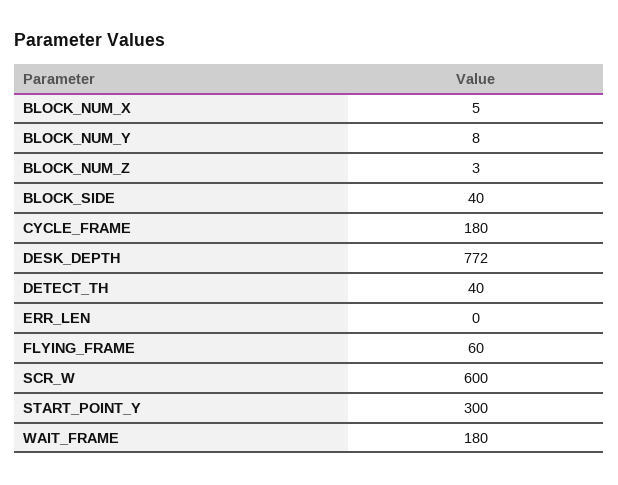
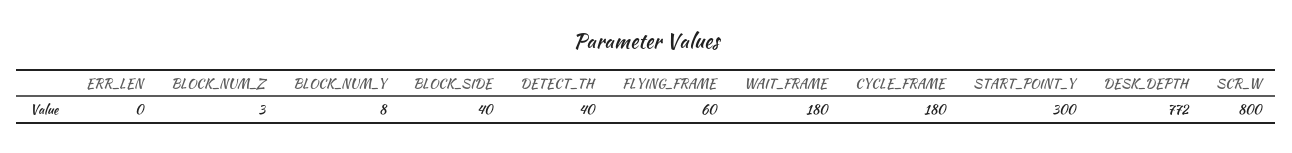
BLOCK_NUM_X: 5 -> none
SCR_W: 600 -> 800

